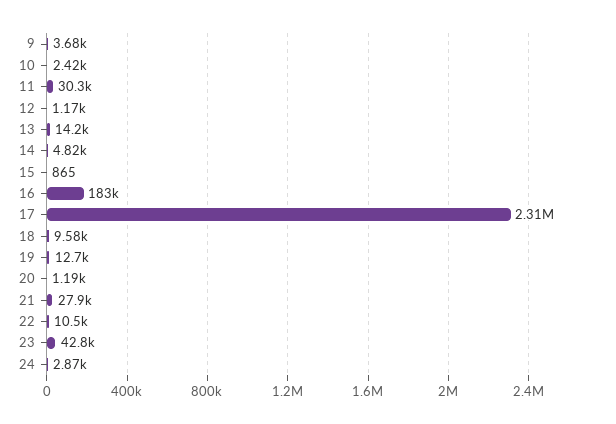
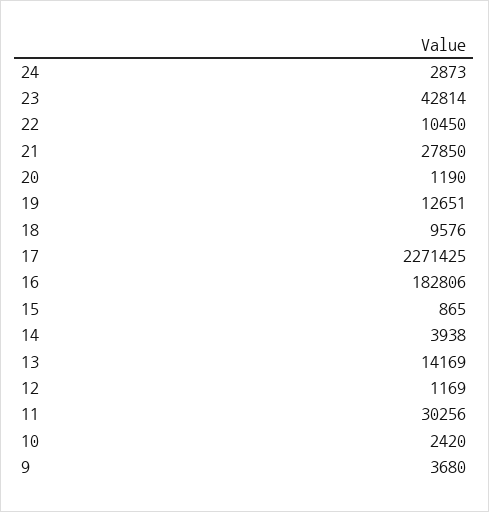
14: 4820 -> 3938
17: 2310000 -> 2271425

